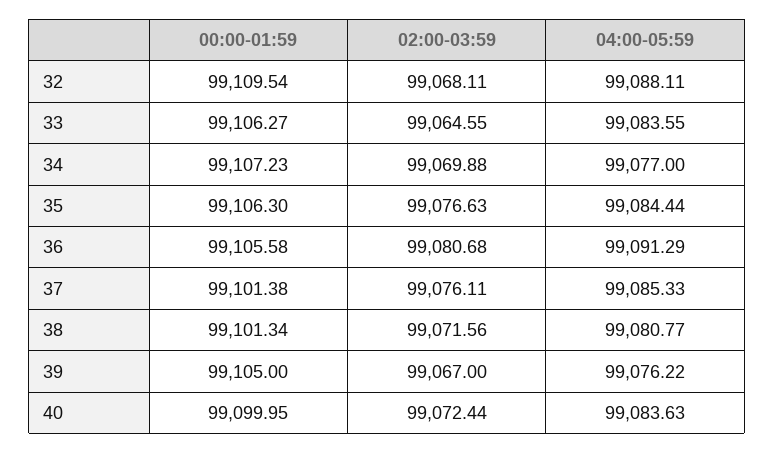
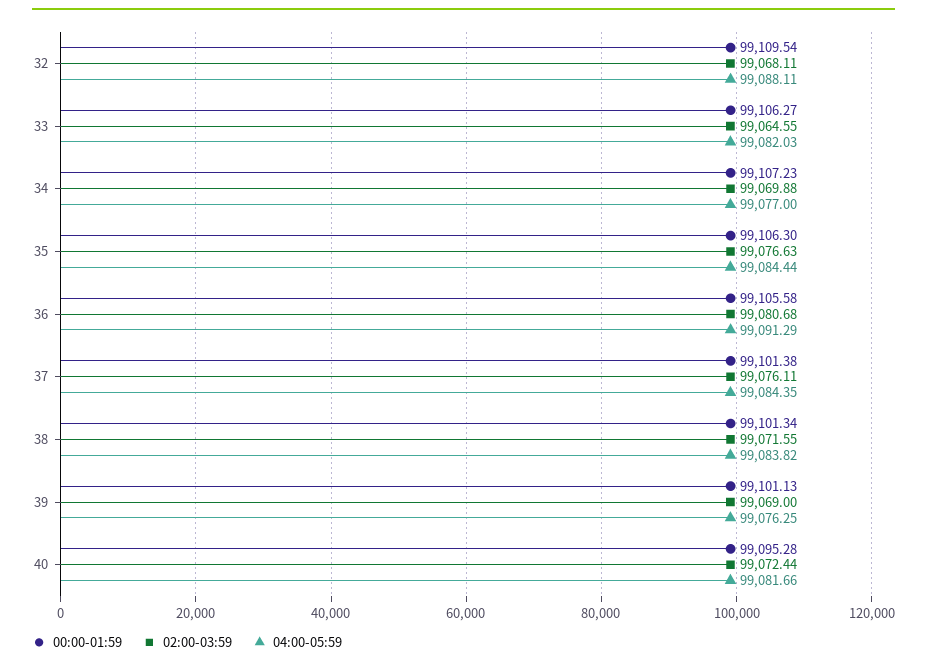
04:00-05:59, 33: 99083.55 -> 99082.03
04:00-05:59, 37: 99085.33 -> 99084.35
02:00-03:59, 38: 99071.56 -> 99071.55
04:00-05:59, 38: 99080.77 -> 99083.82
00:00-01:59, 39: 99105 -> 99101.13
02:00-03:59, 39: 99067 -> 99069
04:00-05:59, 39: 99076.22 -> 99076.25
00:00-01:59, 40: 99099.95 -> 99095.28
04:00-05:59, 40: 99083.63 -> 99081.66

